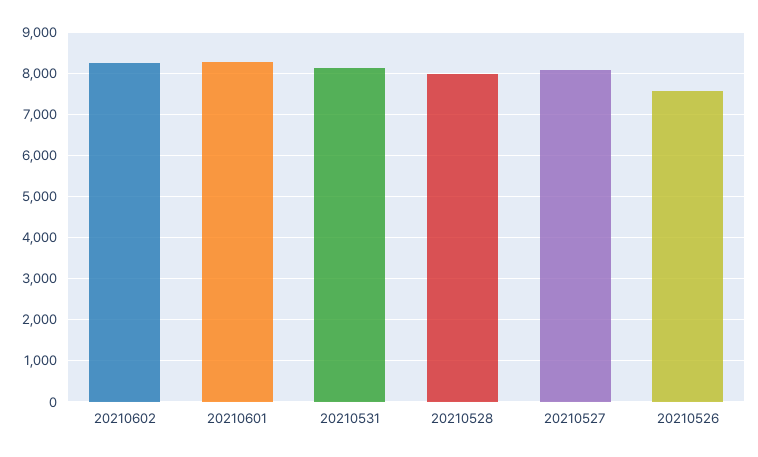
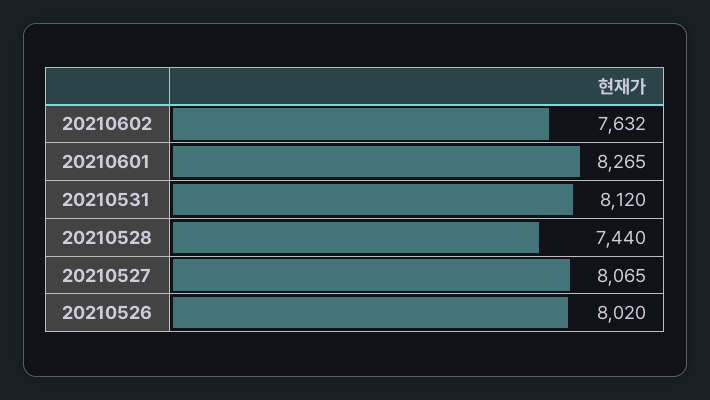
20210602: 8200 -> 7632
20210528: 8000 -> 7440
20210526: 7600 -> 8020

